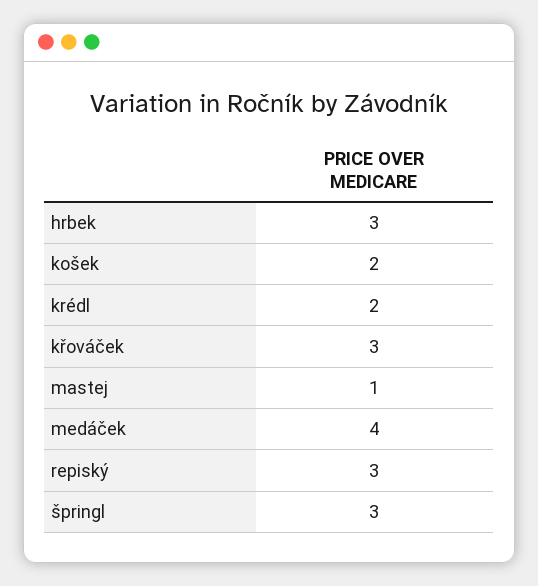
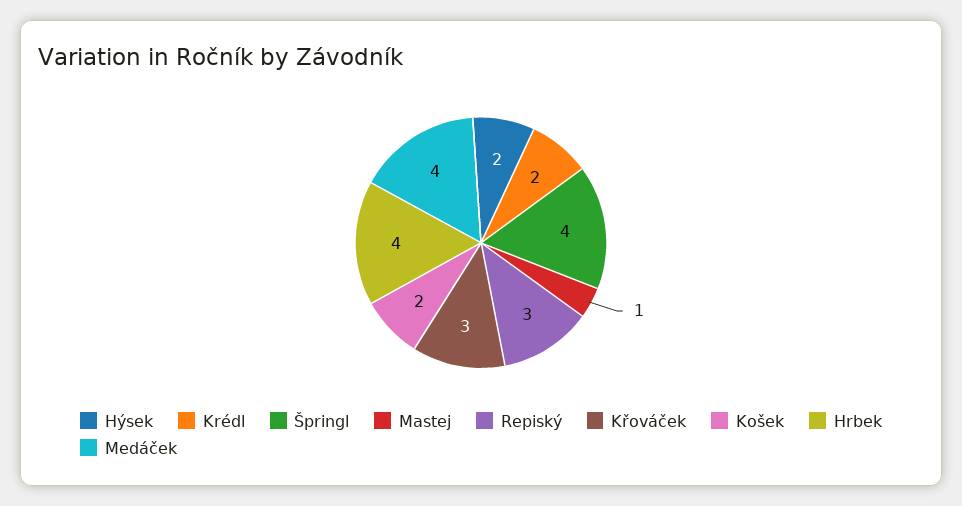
hrbek: 3 -> 4
špringl: 3 -> 4
Hýsek: none -> 2

